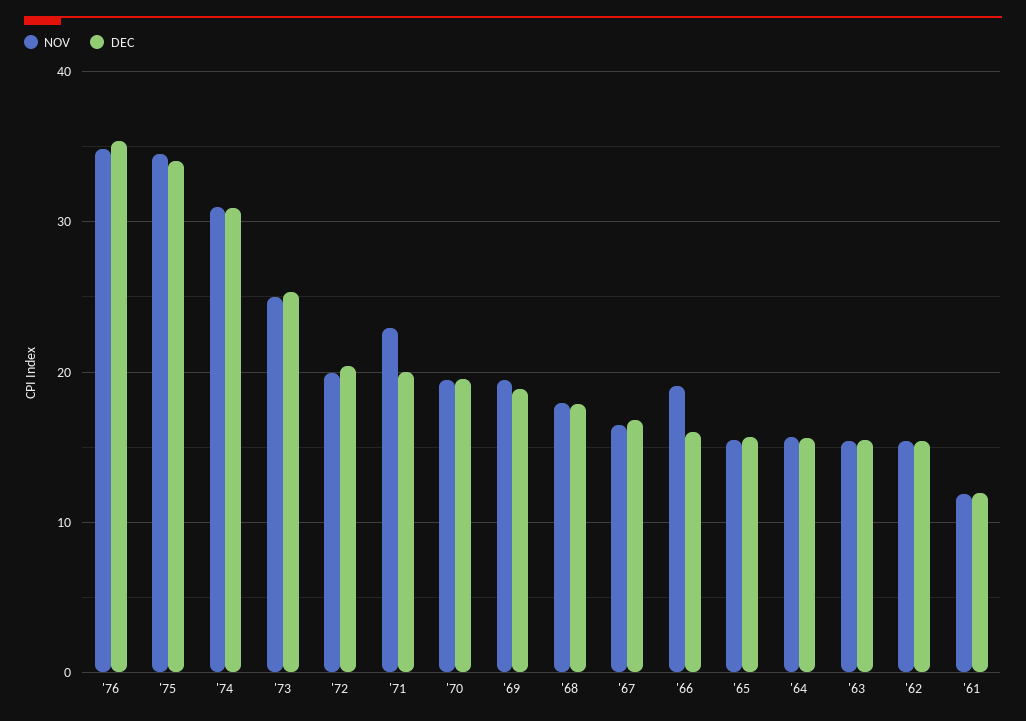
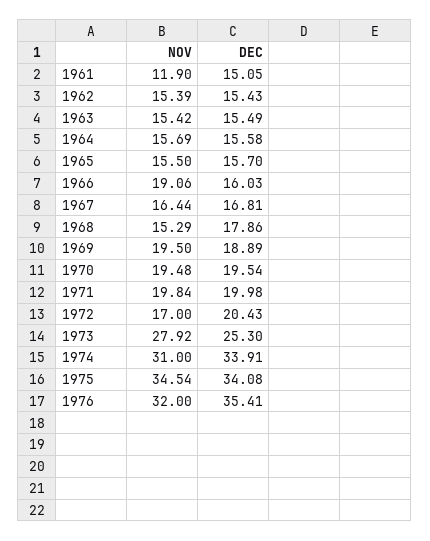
NOV, '76: 35 -> 32
DEC, '74: 31 -> 33.91
NOV, '73: 25 -> 27.92
NOV, '72: 20 -> 17
NOV, '71: 23 -> 19.84
NOV, '68: 18 -> 15.29
DEC, '61: 12 -> 15.05

